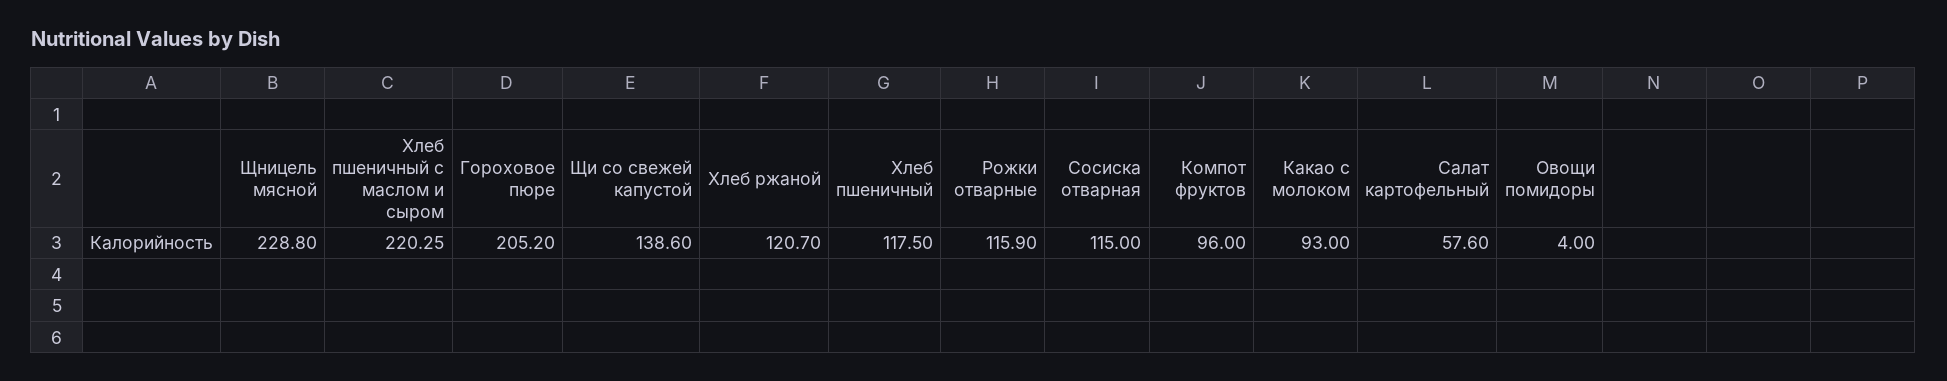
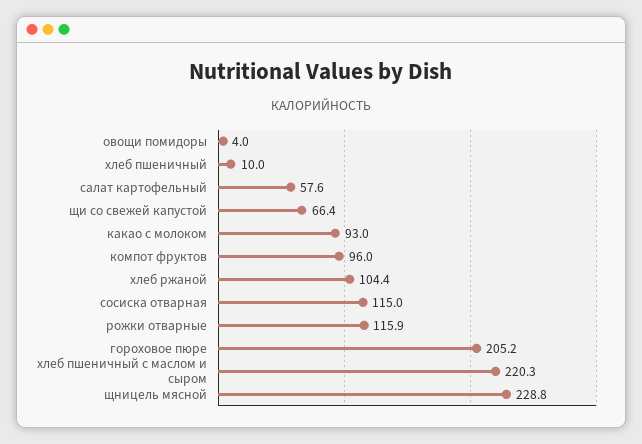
Щи со свежей капустой: 138.6 -> 66.4
Хлеб ржаной: 120.7 -> 104.4
Хлеб пшеничный: 117.5 -> 10

